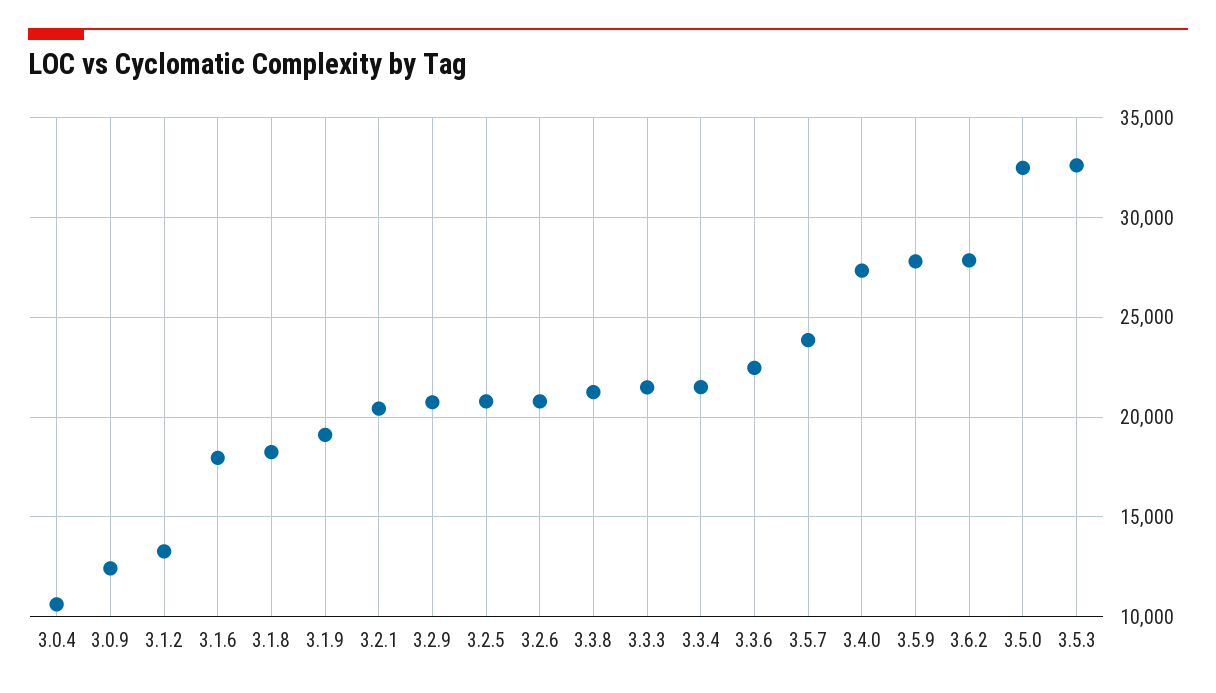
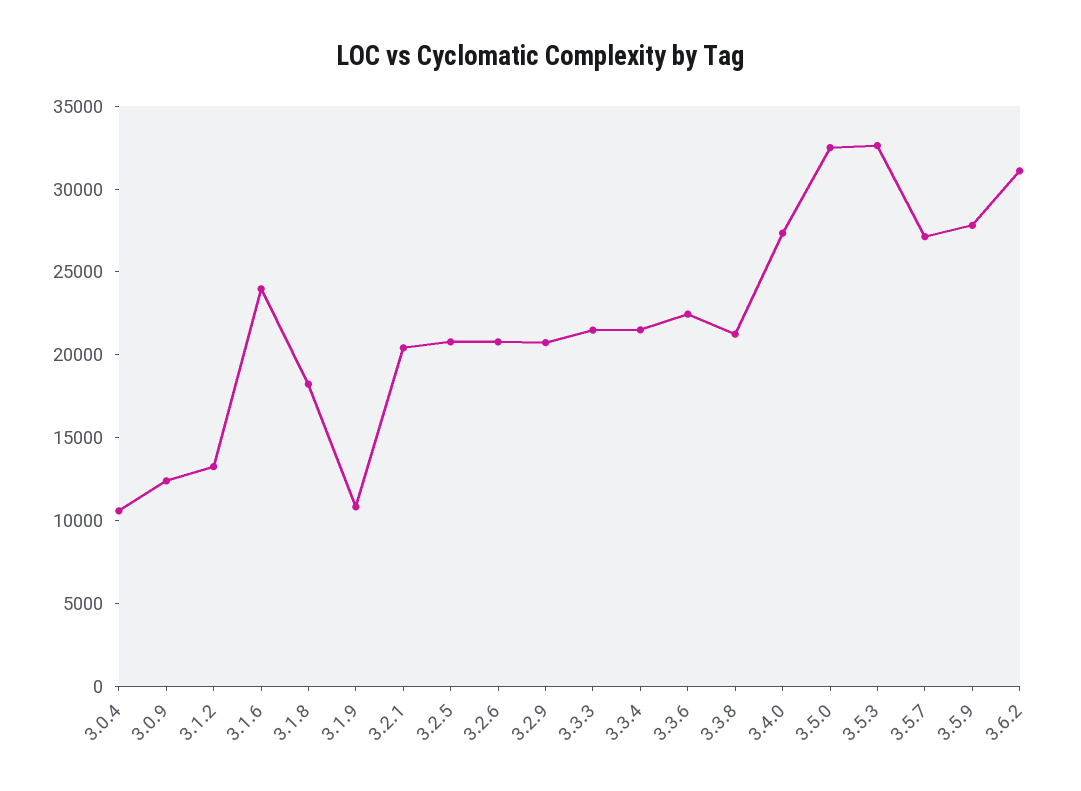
3.1.6: 18000 -> 24000
3.1.9: 19000 -> 11000
3.5.7: 24000 -> 27000
3.6.2: 28000 -> 31000

